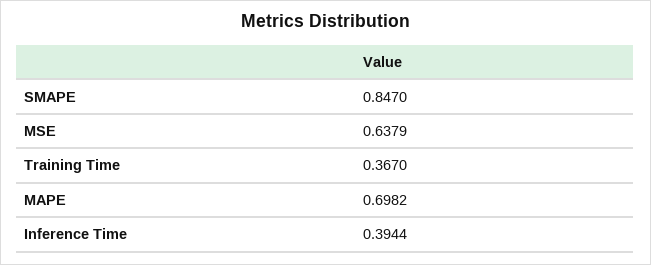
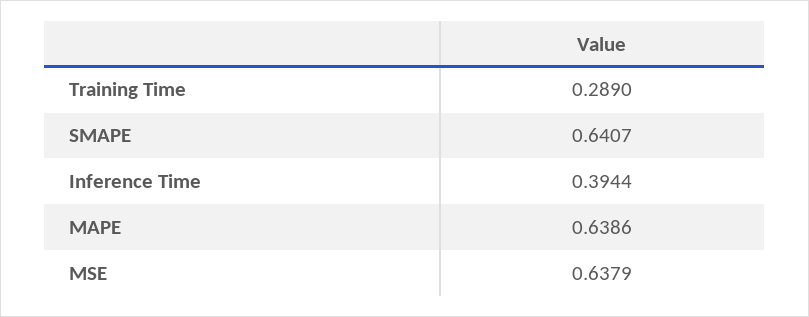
SMAPE: 0.847 -> 0.6407
Training Time: 0.367 -> 0.289
MAPE: 0.6982 -> 0.6386

